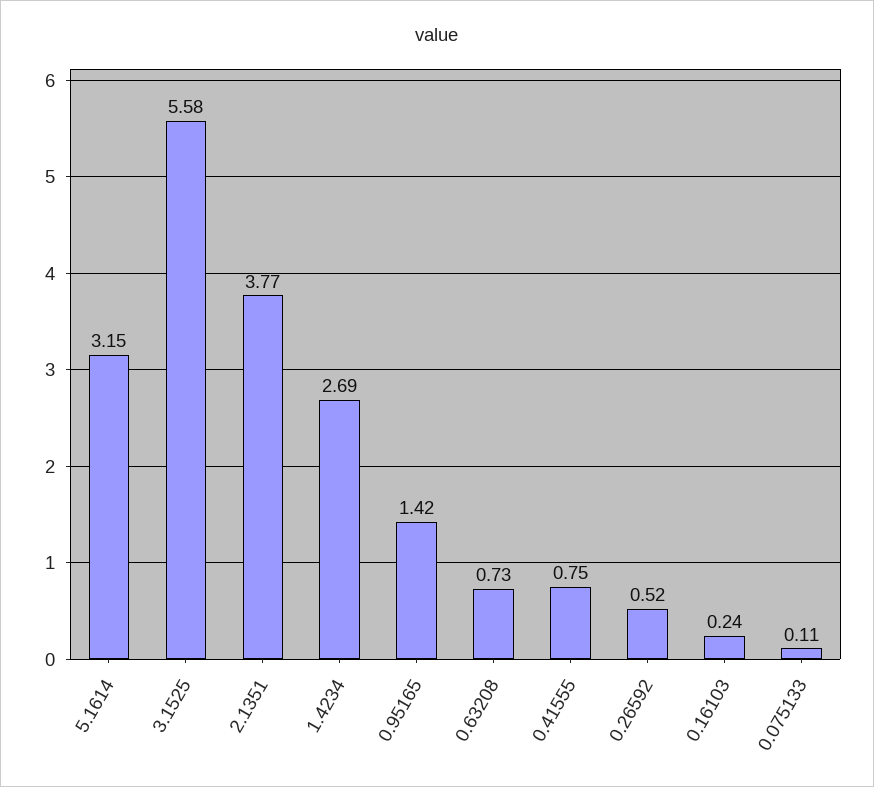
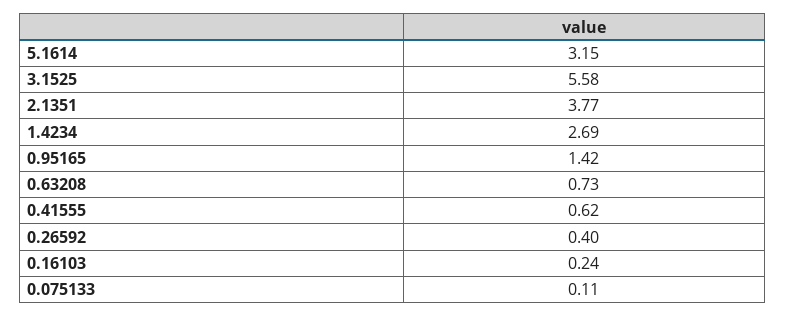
0.41555: 0.75 -> 0.62
0.26592: 0.52 -> 0.4

